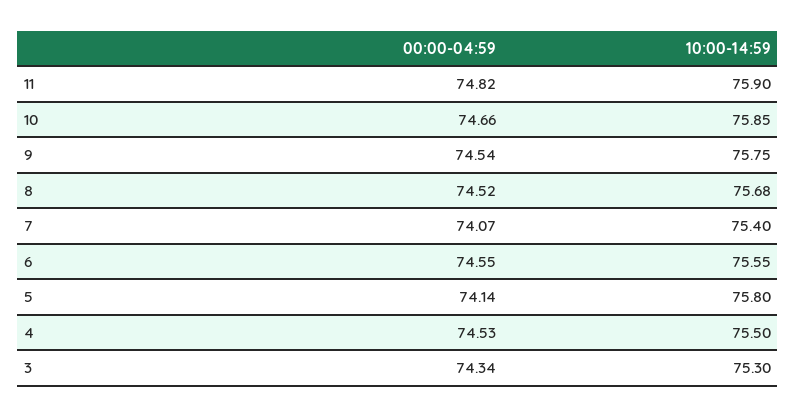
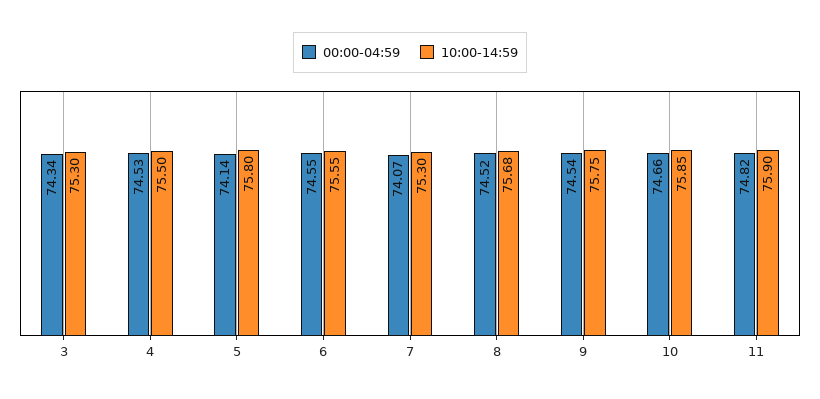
10:00-14:59, 7: 75.4 -> 75.3

